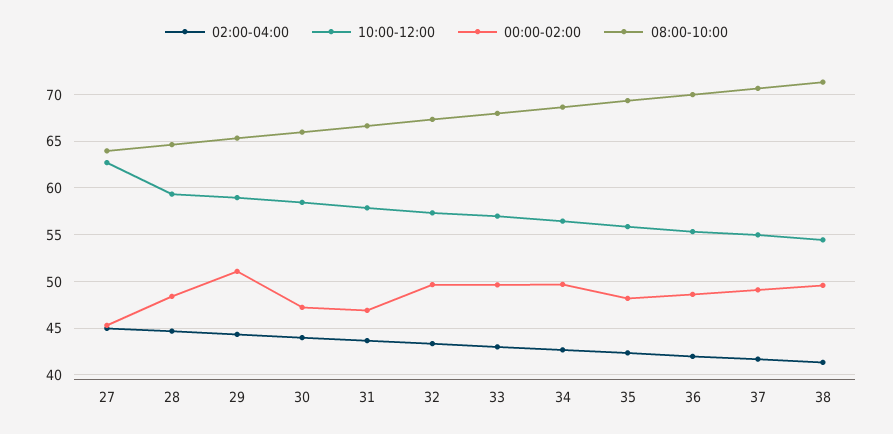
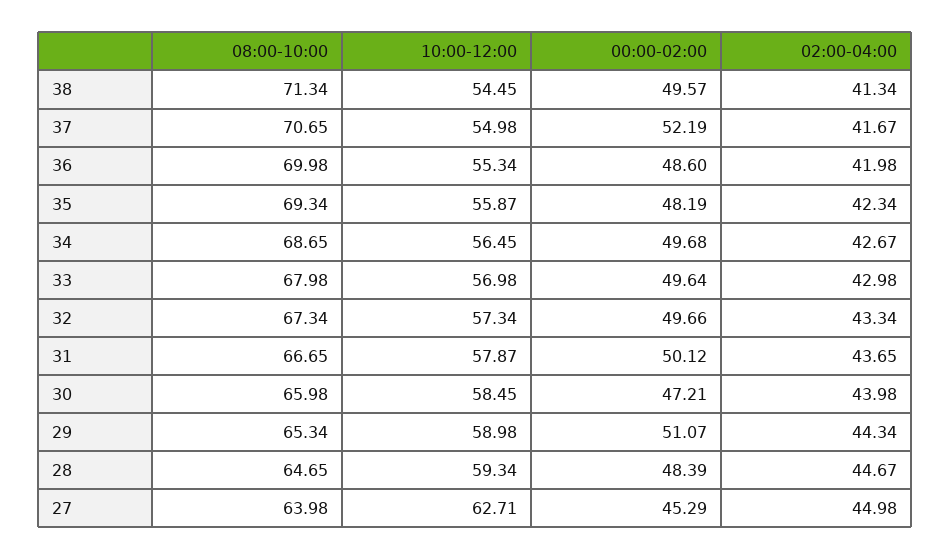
00:00-02:00, 31: 47 -> 50.12
00:00-02:00, 37: 49 -> 52.19

